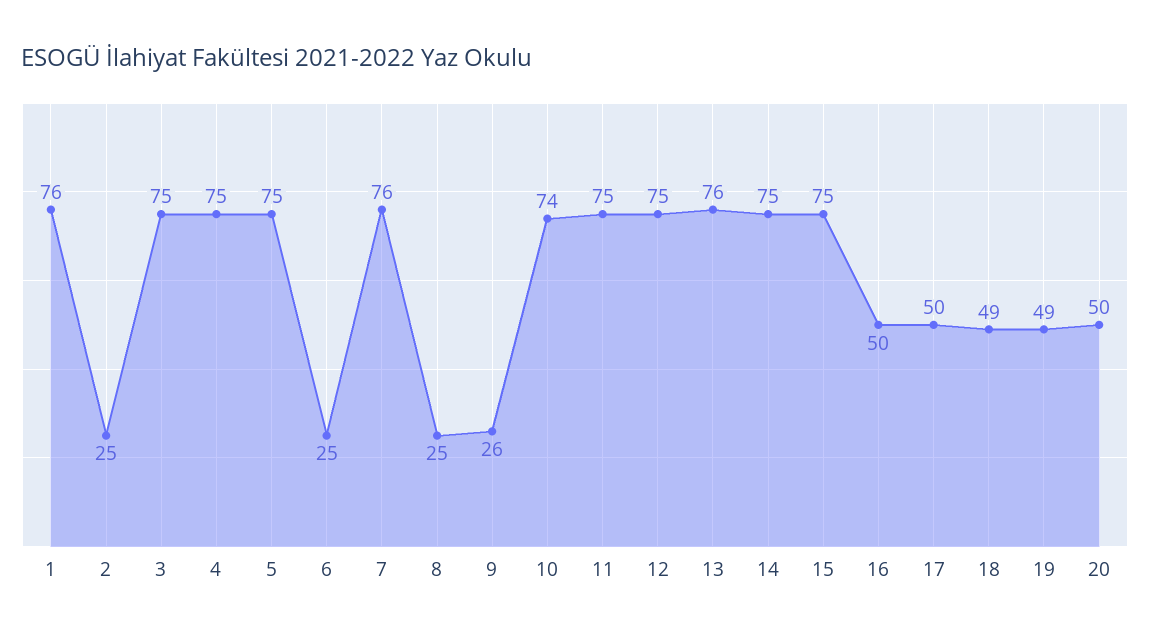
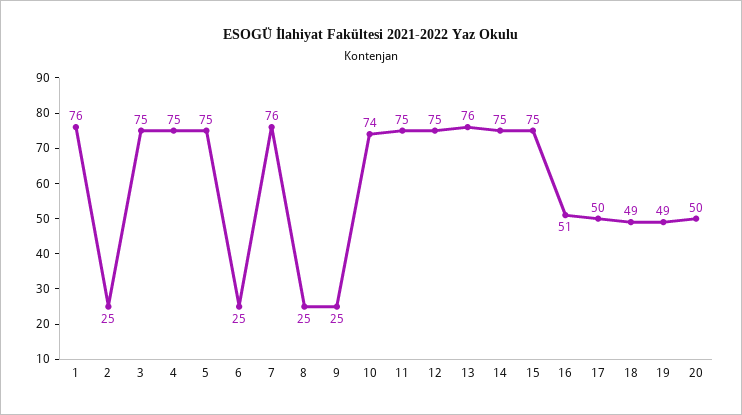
9: 26 -> 25
16: 50 -> 51

